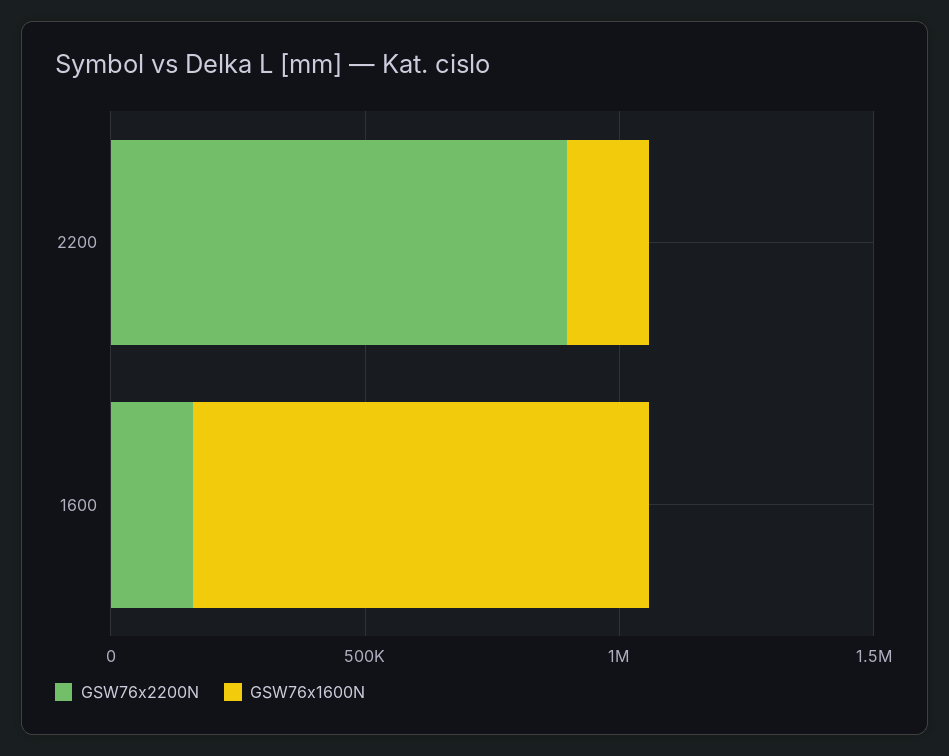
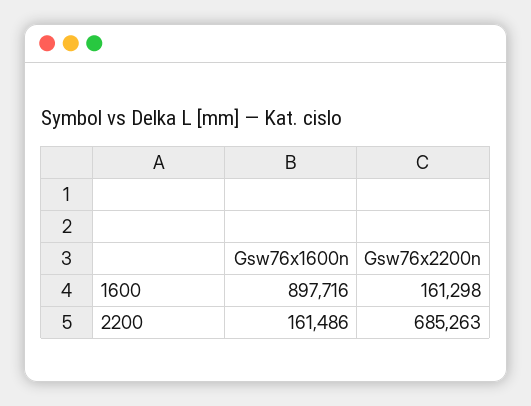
GSW76x2200N, 2200: 900000 -> 685263

